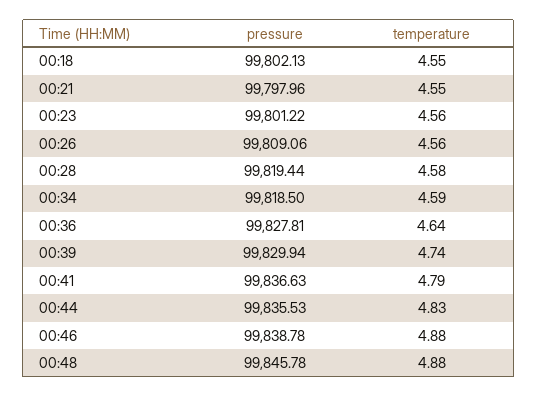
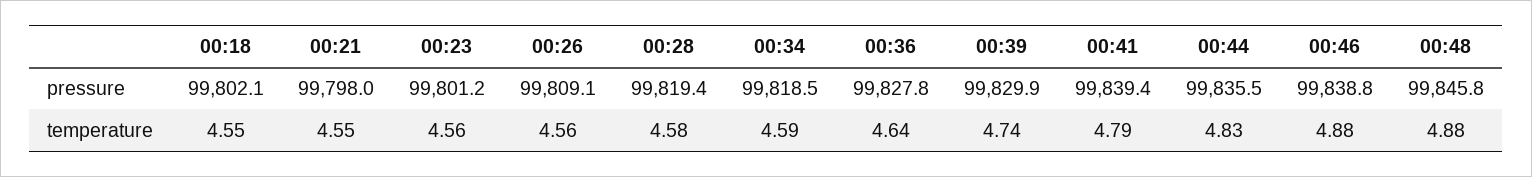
pressure, 00:41: 99836.63 -> 99839.4

